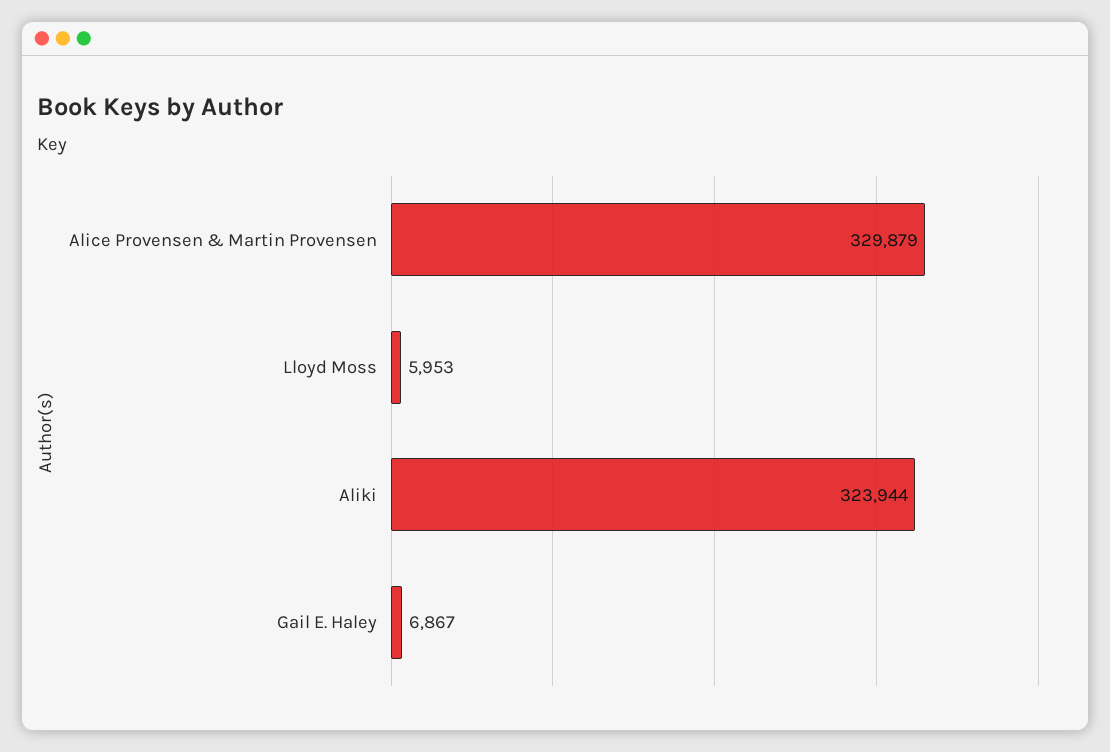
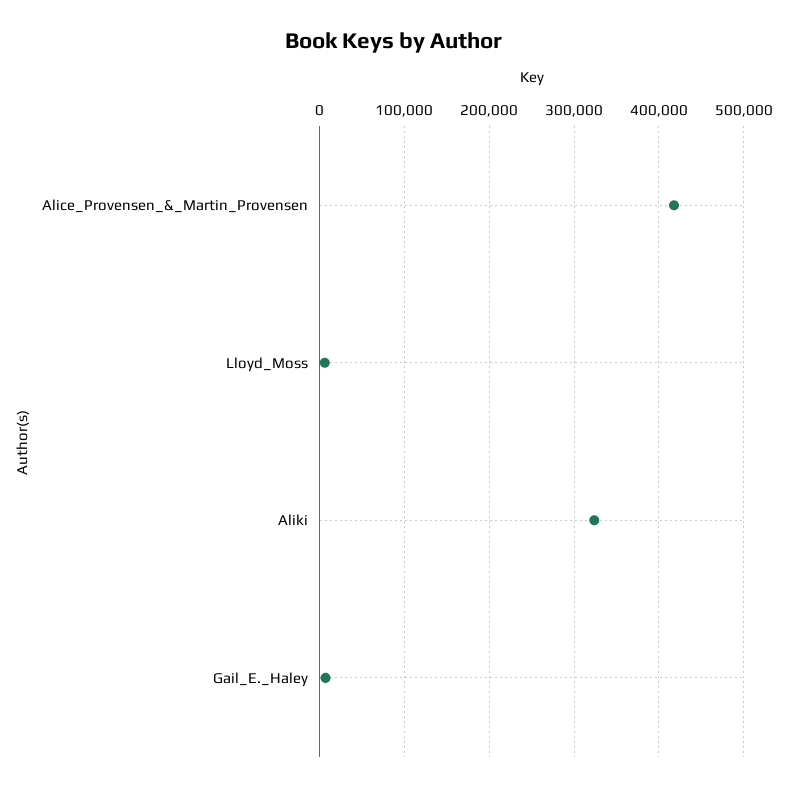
Alice Provensen & Martin Provensen: 329879 -> 420000

